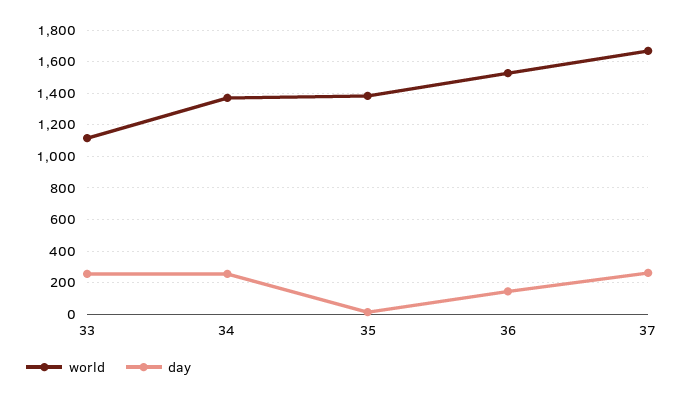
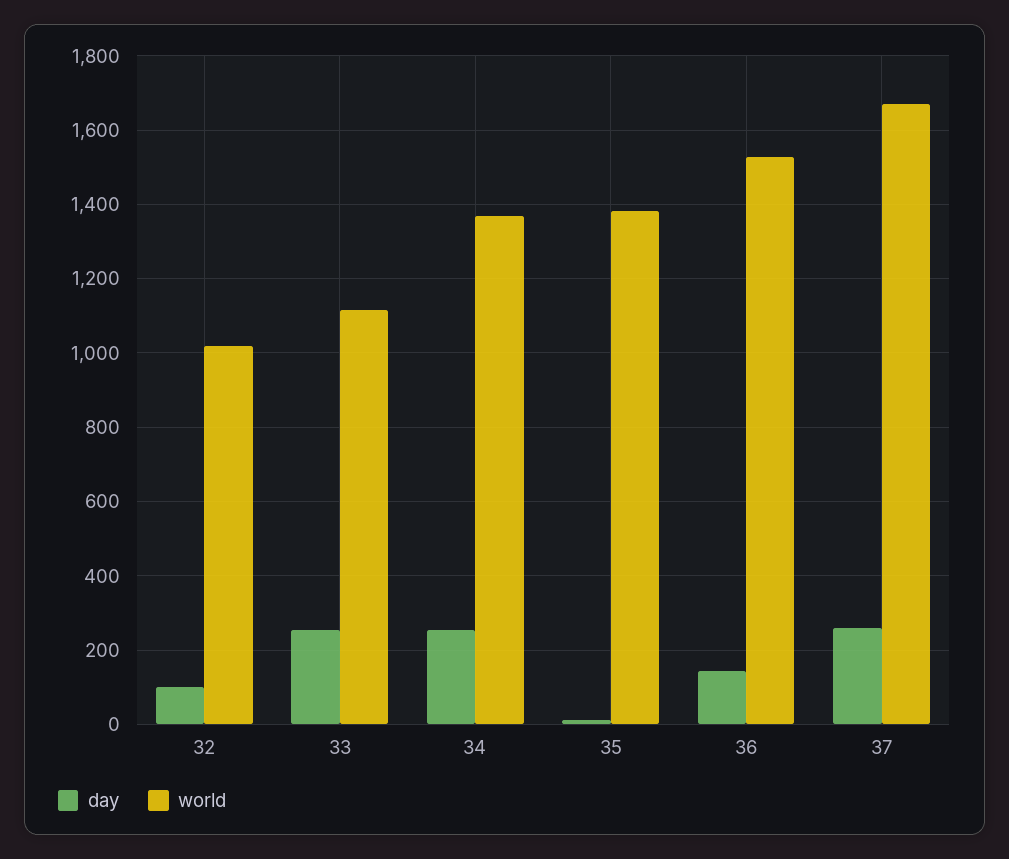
day, 32: none -> 100
world, 32: none -> 1020

